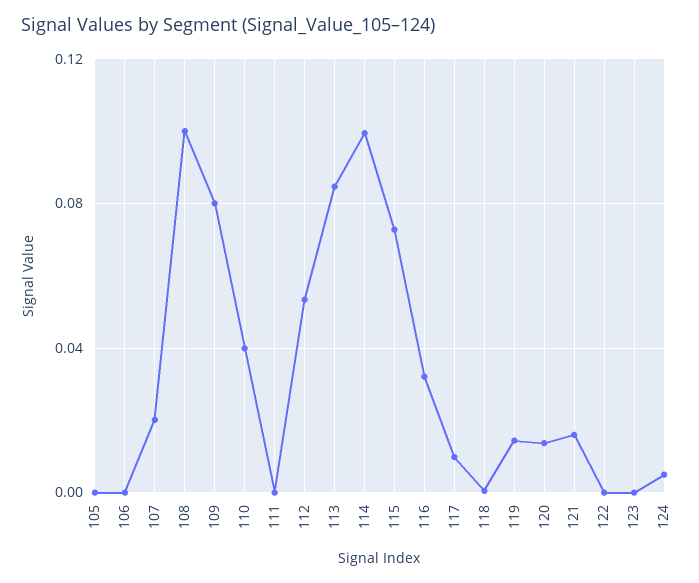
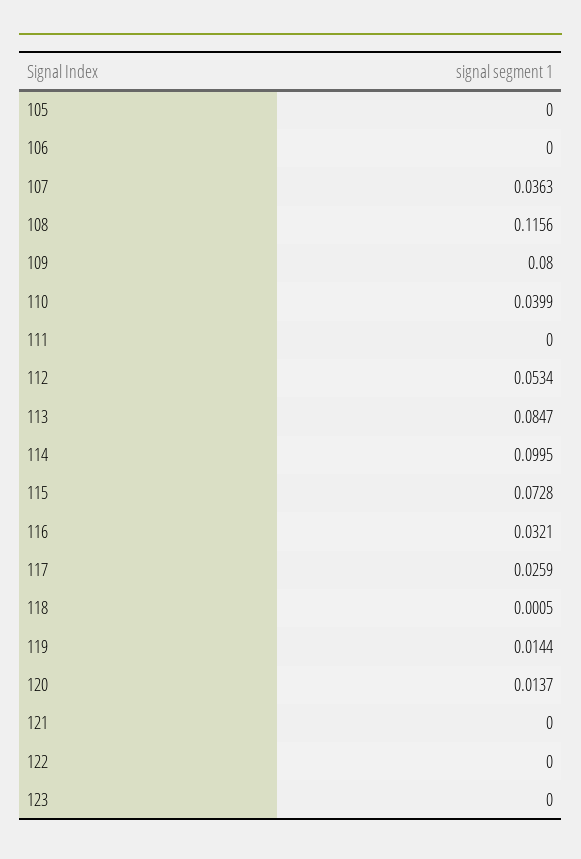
107: 0.02 -> 0.0363
108: 0.1 -> 0.1156
117: 0.01 -> 0.0259
121: 0.015 -> 0
124: 0.005 -> none

